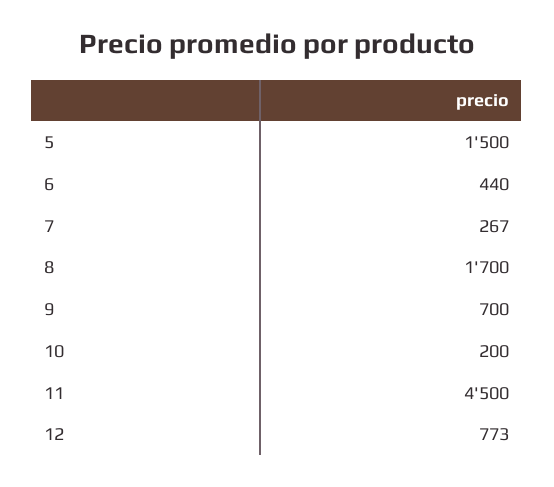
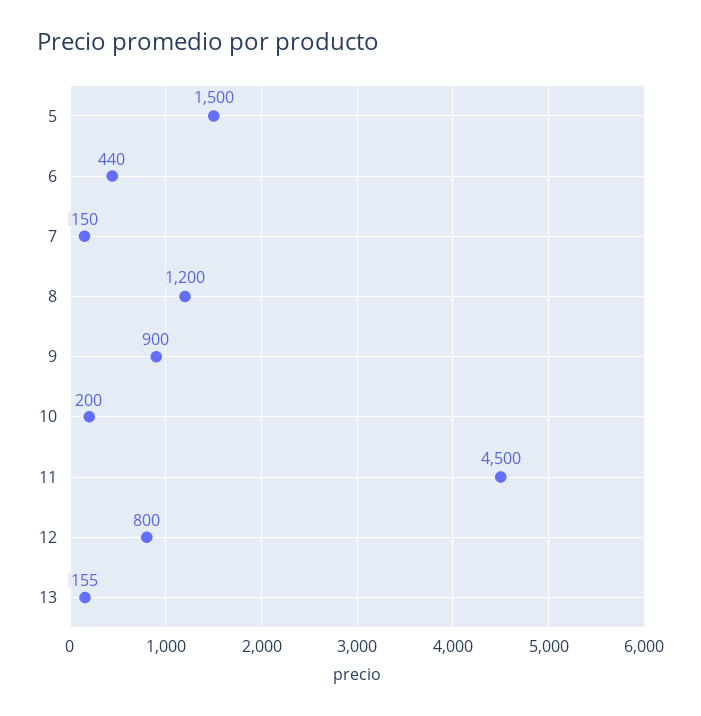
7: 267 -> 150
8: 1700 -> 1200
9: 700 -> 900
12: 773 -> 800
13: none -> 155

